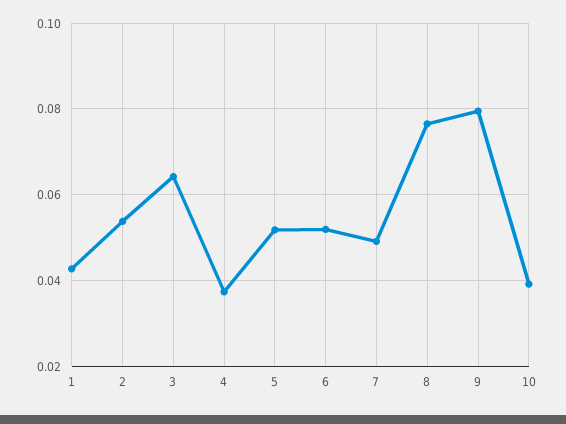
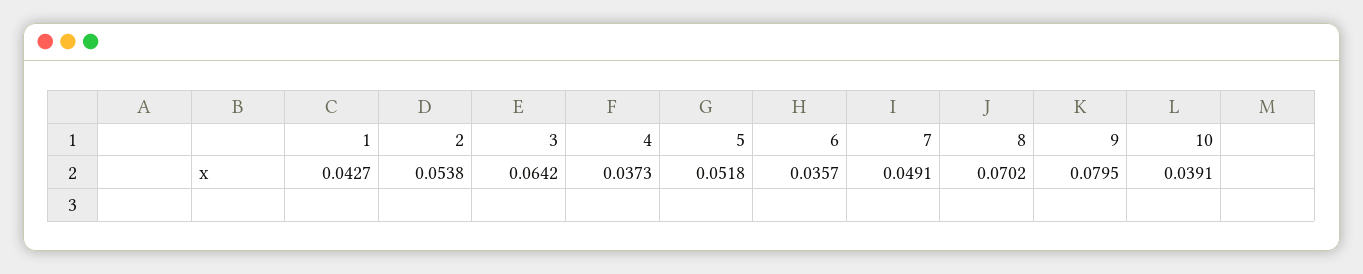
6: 0.052 -> 0.0357
8: 0.076 -> 0.0702

